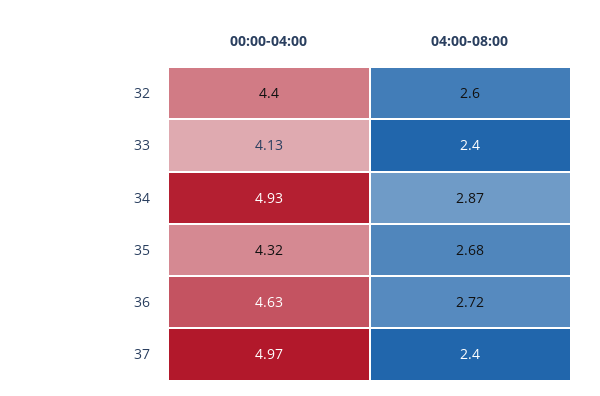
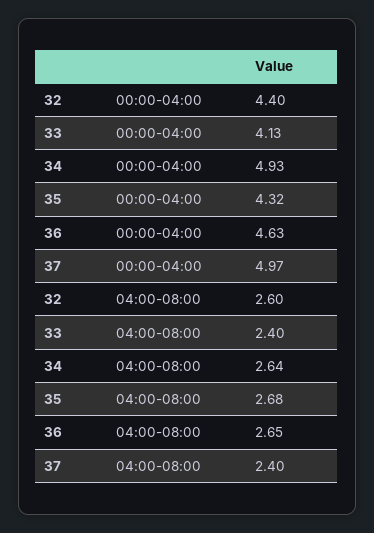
04:00-08:00, 34: 2.87 -> 2.64
04:00-08:00, 36: 2.72 -> 2.65

